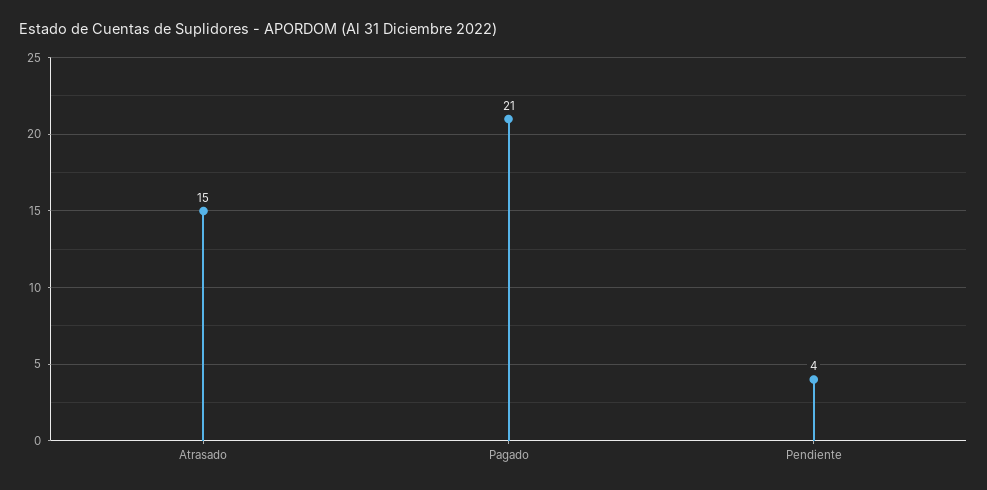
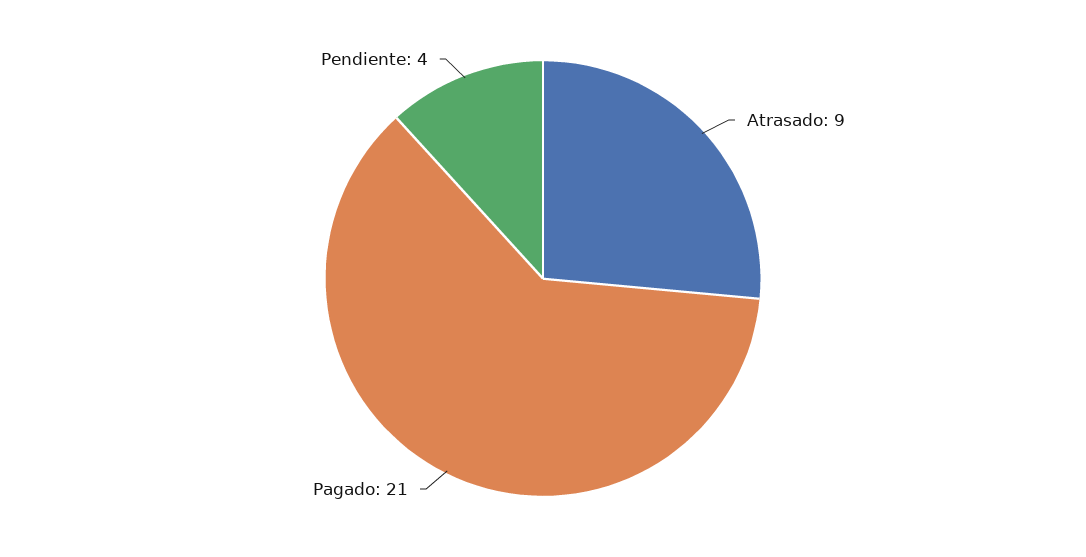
Atrasado: 15 -> 9

